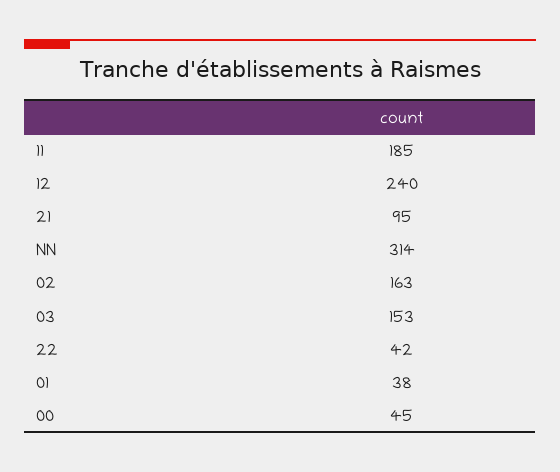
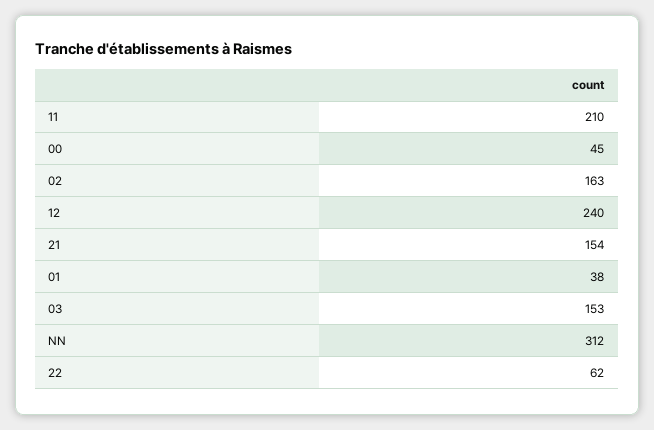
11: 185 -> 210
21: 95 -> 154
NN: 314 -> 312
22: 42 -> 62

